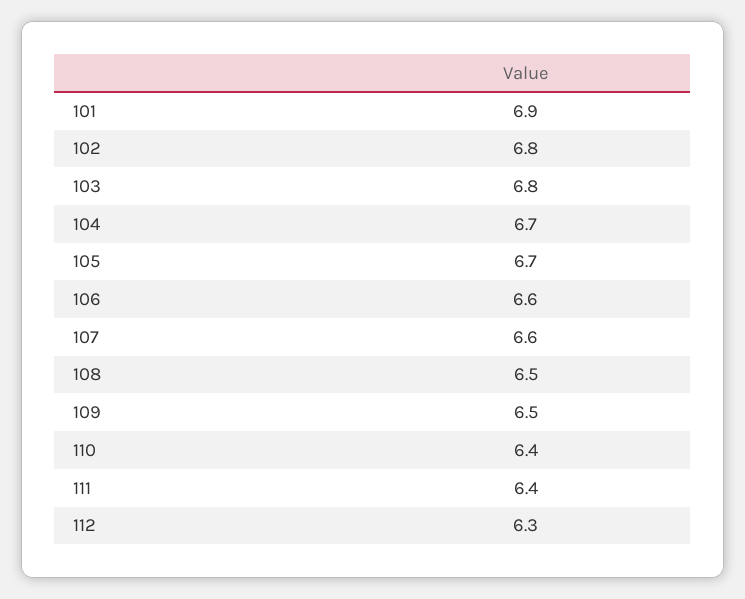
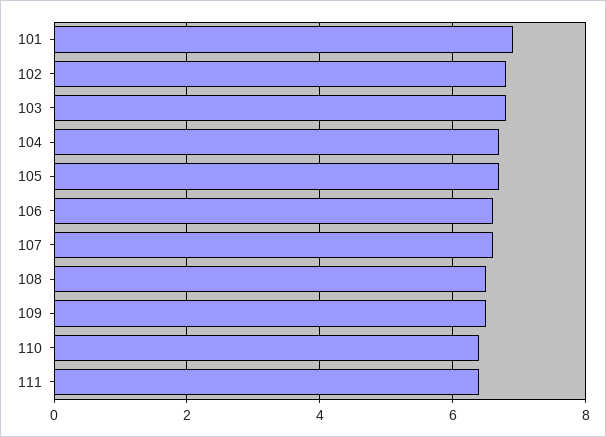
112: 6.3 -> none

